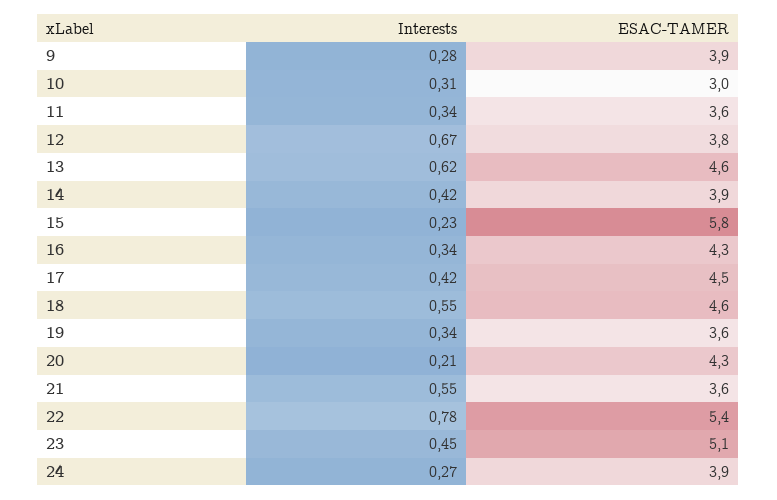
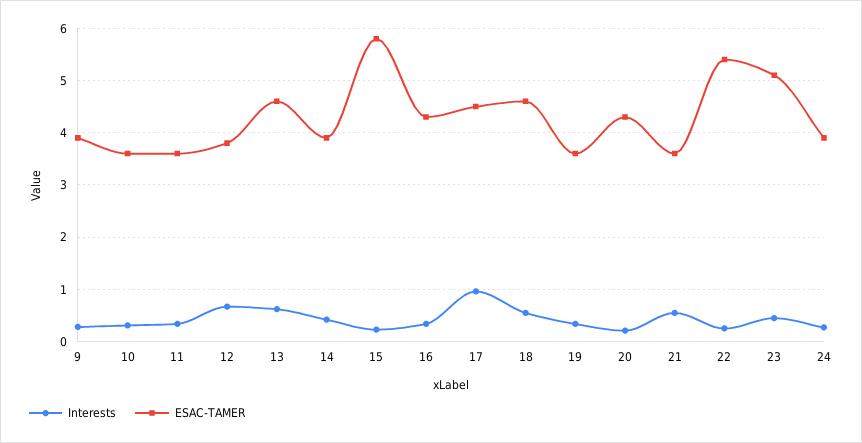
ESAC-TAMER, 10: 3 -> 3.6
Interests, 17: 0.42 -> 1
Interests, 22: 0.78 -> 0.2

